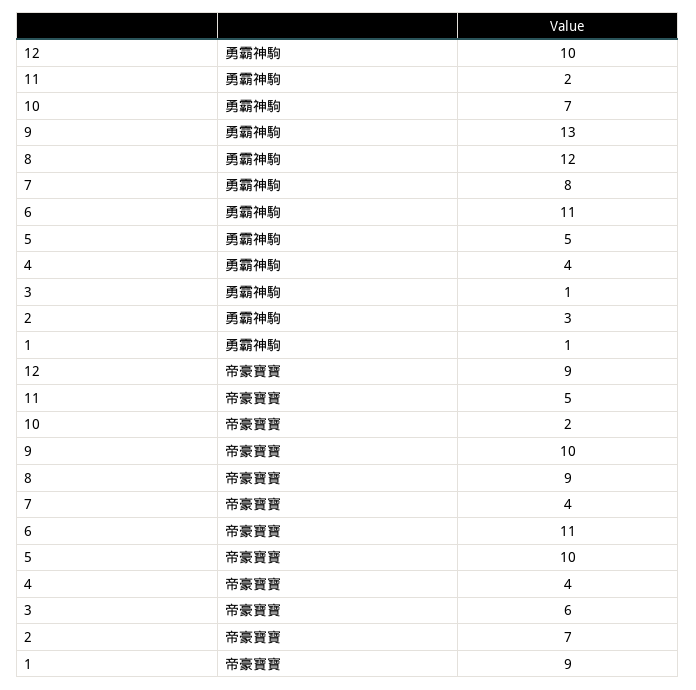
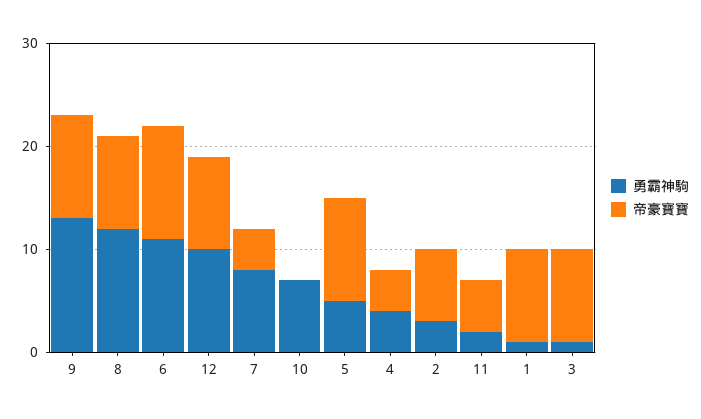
帝豪寶寶, 10: 2 -> 0
帝豪寶寶, 3: 6 -> 9

